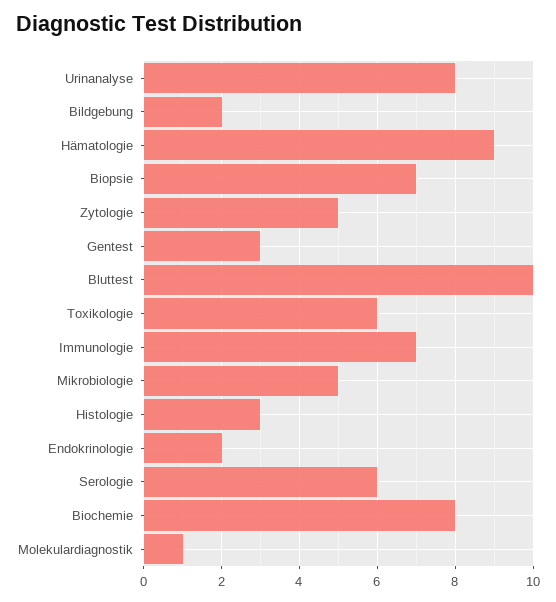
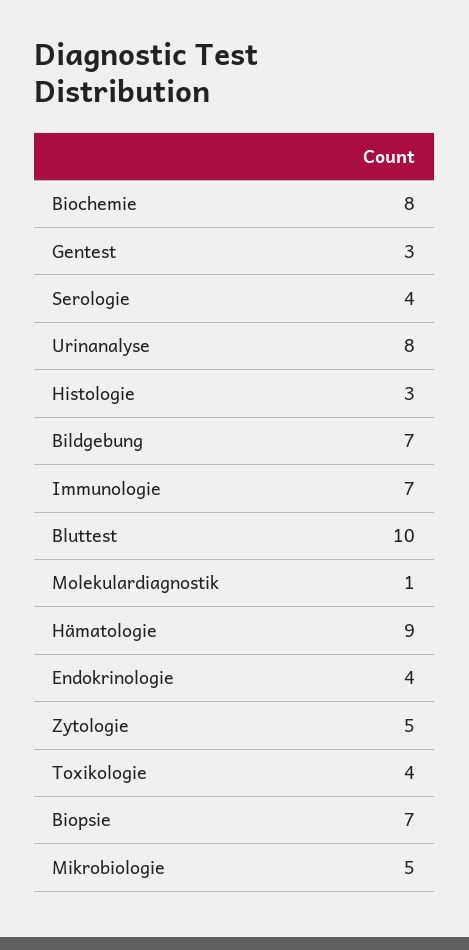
Bildgebung: 2 -> 7
Toxikologie: 6 -> 4
Endokrinologie: 2 -> 4
Serologie: 6 -> 4

